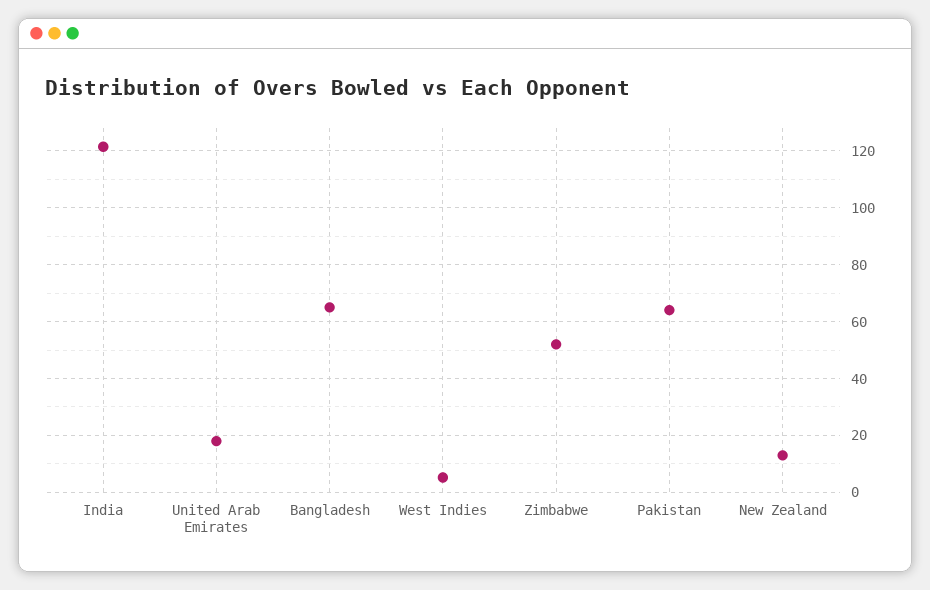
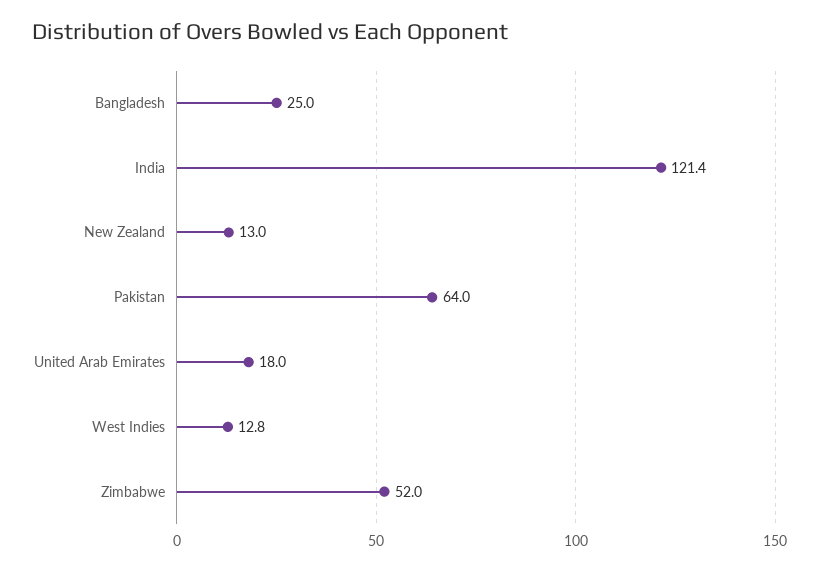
Bangladesh: 65 -> 25
West Indies: 5 -> 12.8

